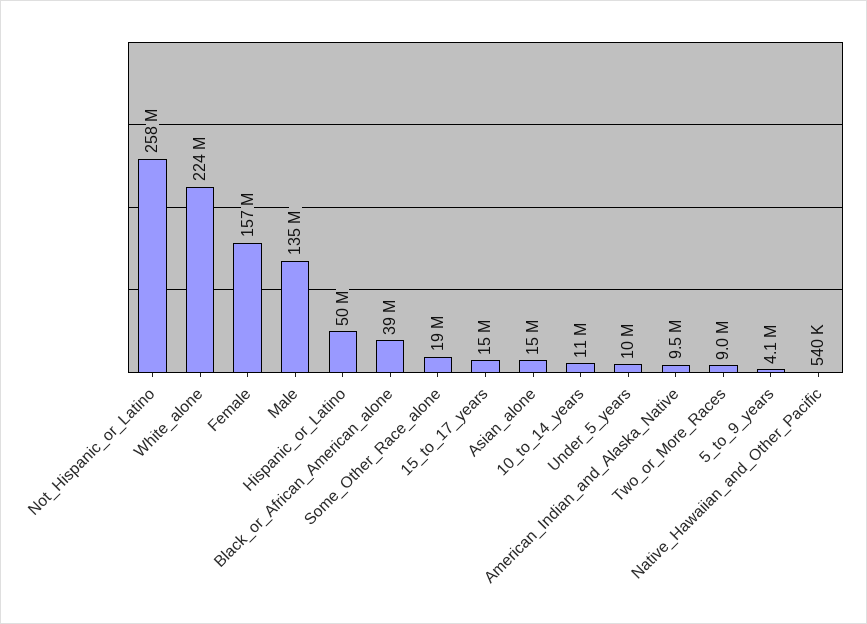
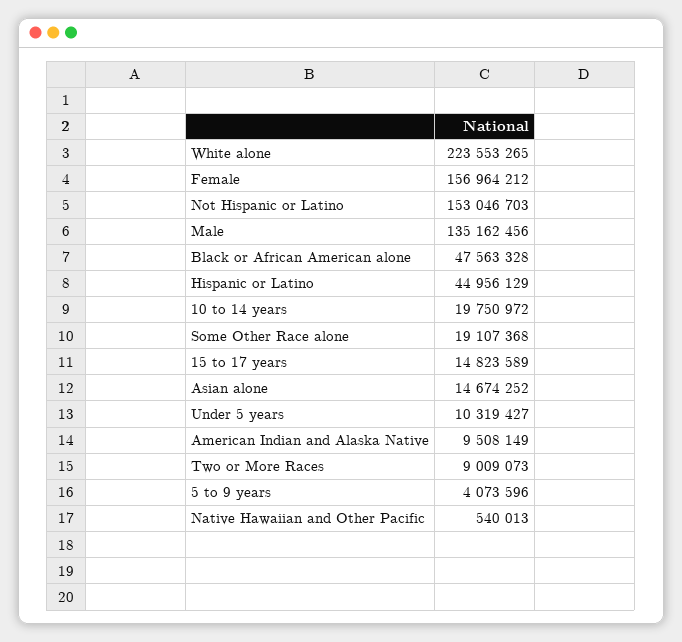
Not_Hispanic_or_Latino: 258000000 -> 153046703
Hispanic_or_Latino: 50000000 -> 44956129
Black_or_African_American_alone: 39000000 -> 47563328
10_to_14_years: 11000000 -> 19750972

